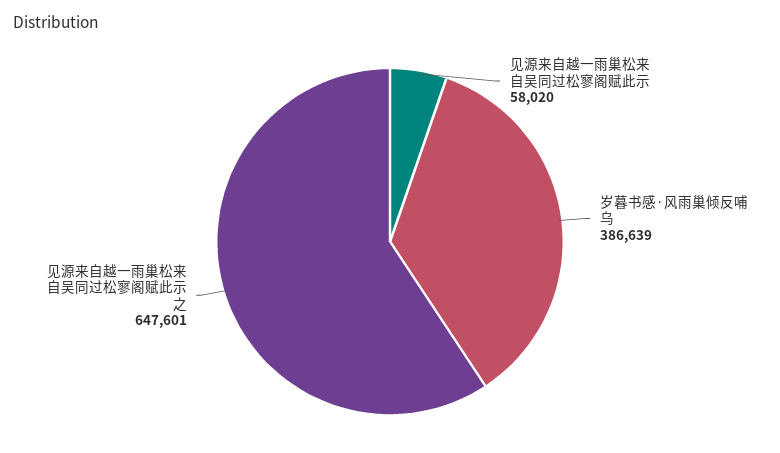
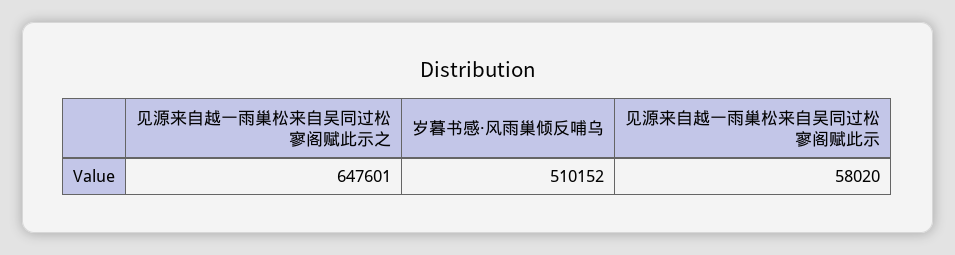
岁暮书感·风雨巢倾反哺乌: 386639 -> 510152

